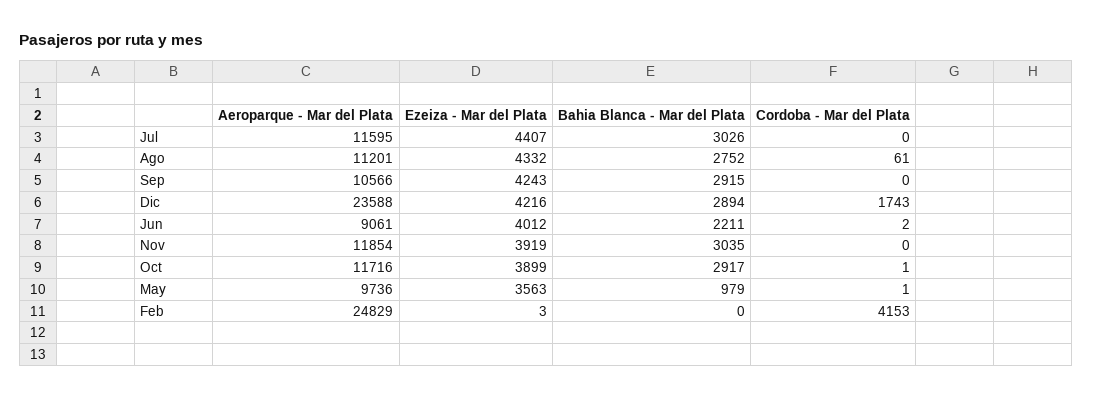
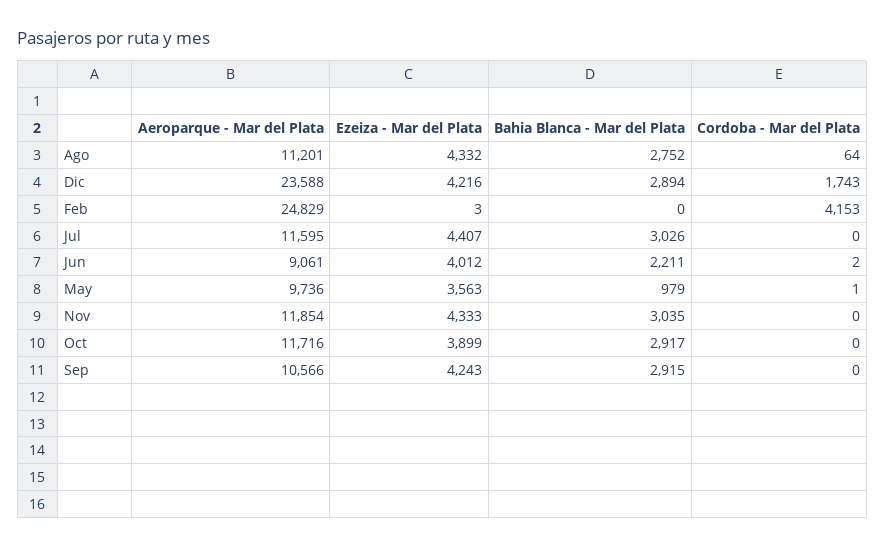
Cordoba - Mar del Plata, Ago: 61 -> 64
Ezeiza - Mar del Plata, Nov: 3919 -> 4333
Cordoba - Mar del Plata, Oct: 1 -> 0

